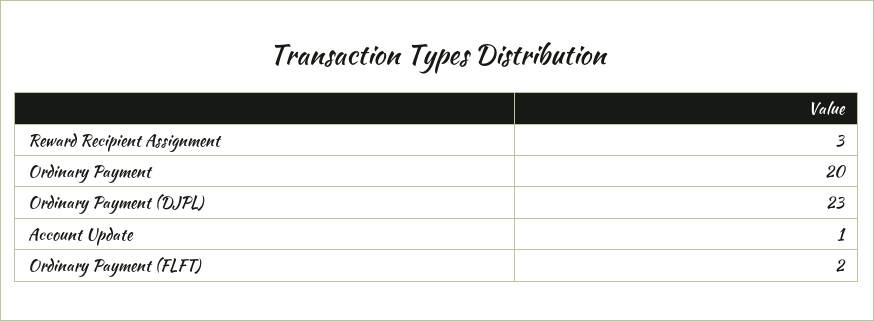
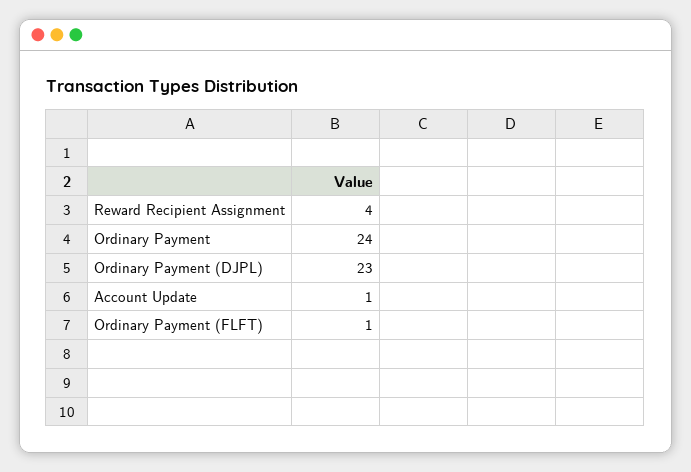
Reward Recipient Assignment: 3 -> 4
Ordinary Payment: 20 -> 24
Ordinary Payment (FLFT): 2 -> 1

